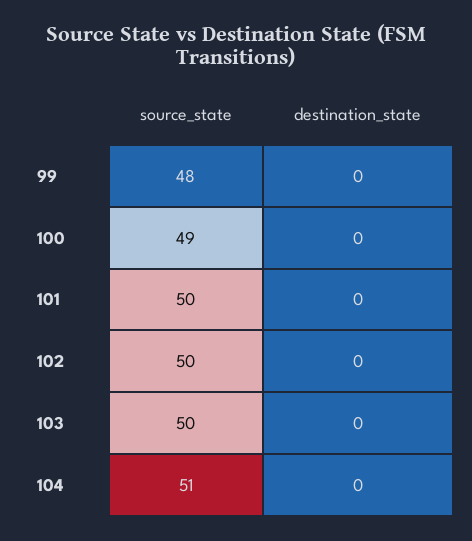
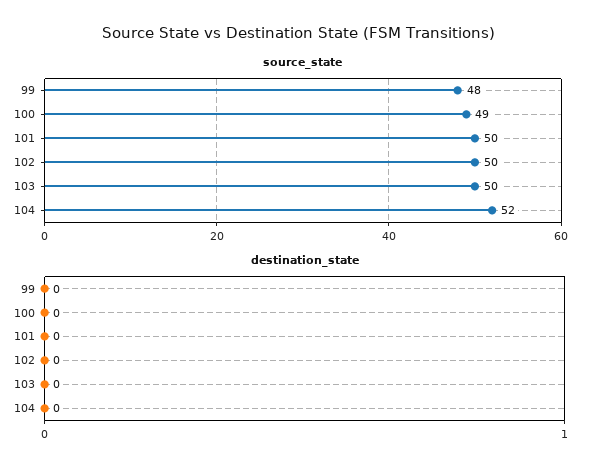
source_state, 104: 51 -> 52

